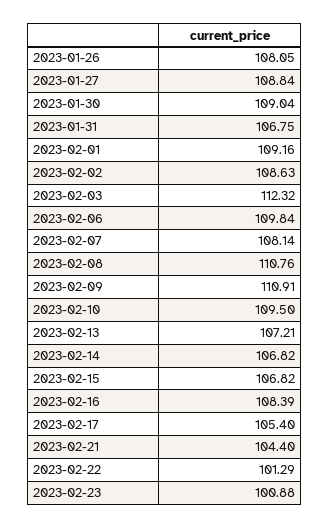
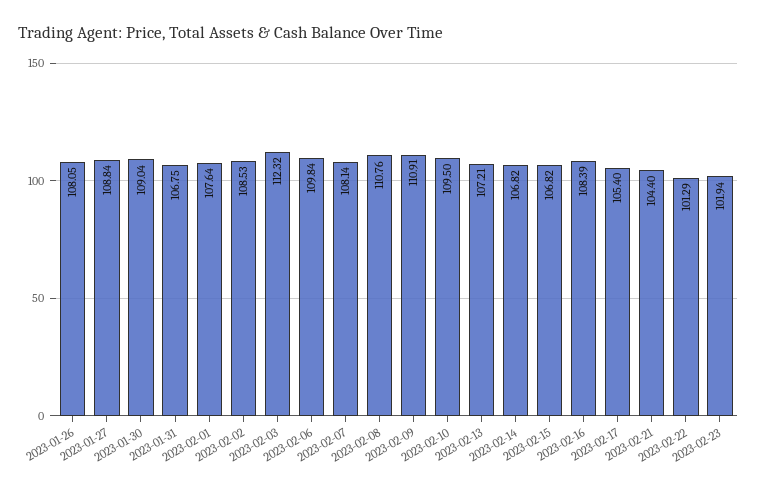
2023-02-01: 109.16 -> 107.64
2023-02-02: 108.63 -> 108.53
2023-02-23: 100.88 -> 101.94

